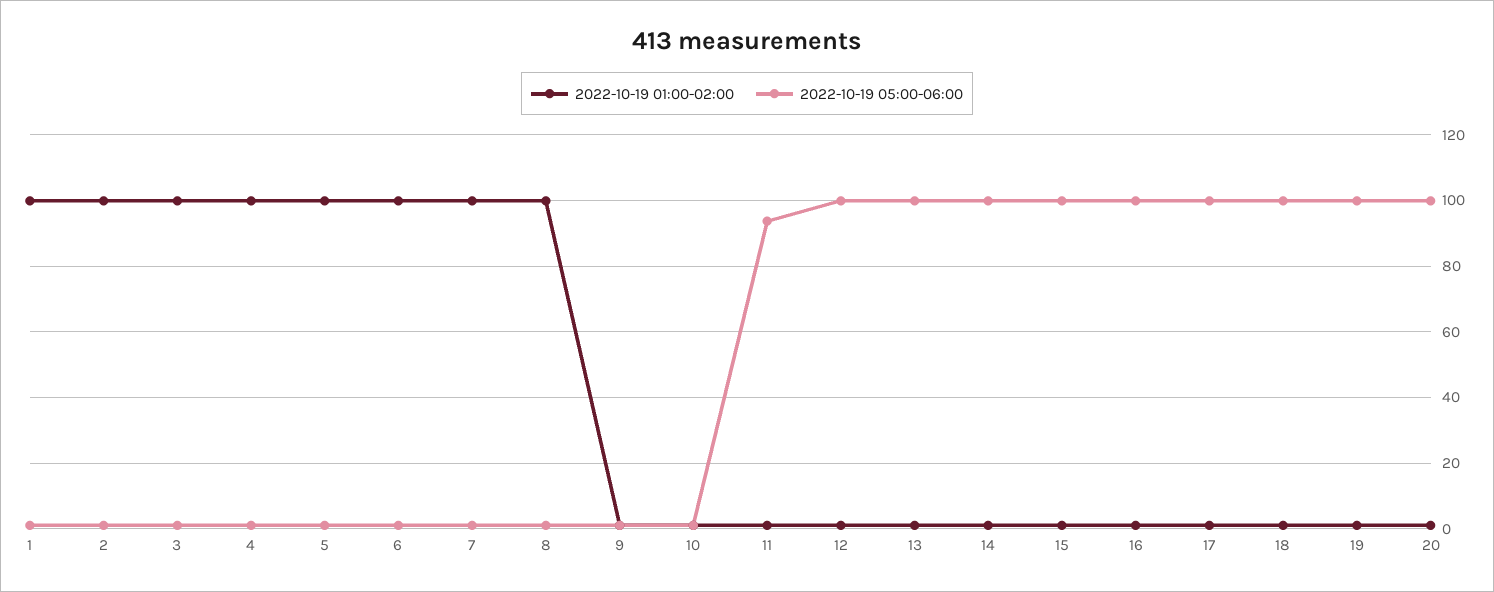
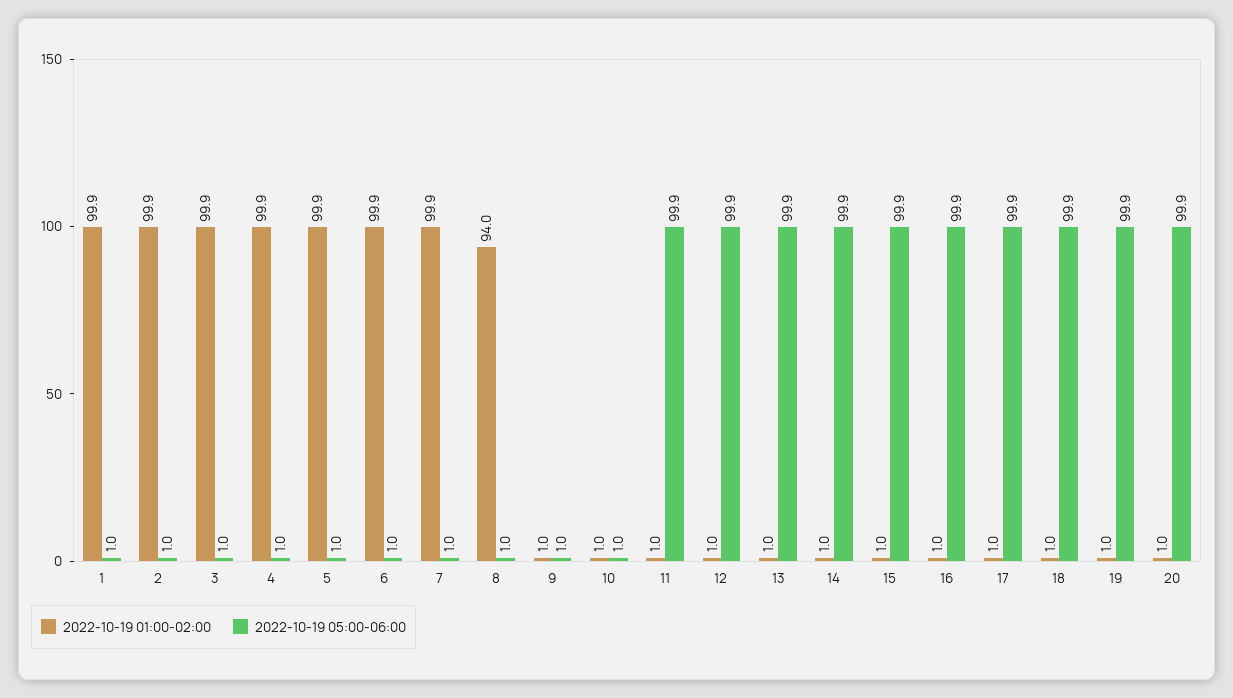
2022-10-19 01:00-02:00, 8: 100 -> 94
2022-10-19 05:00-06:00, 11: 94 -> 99.9

